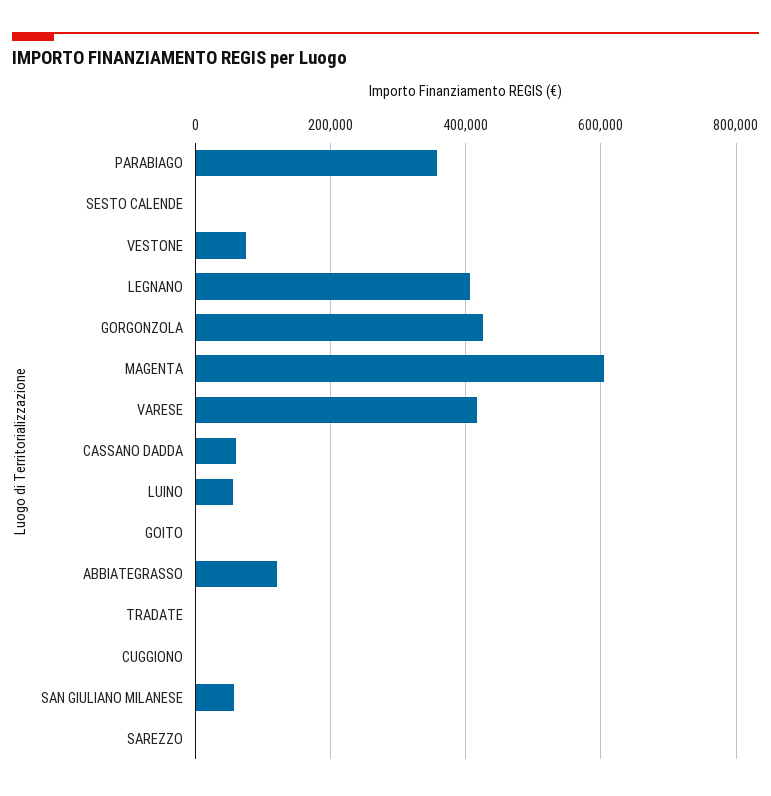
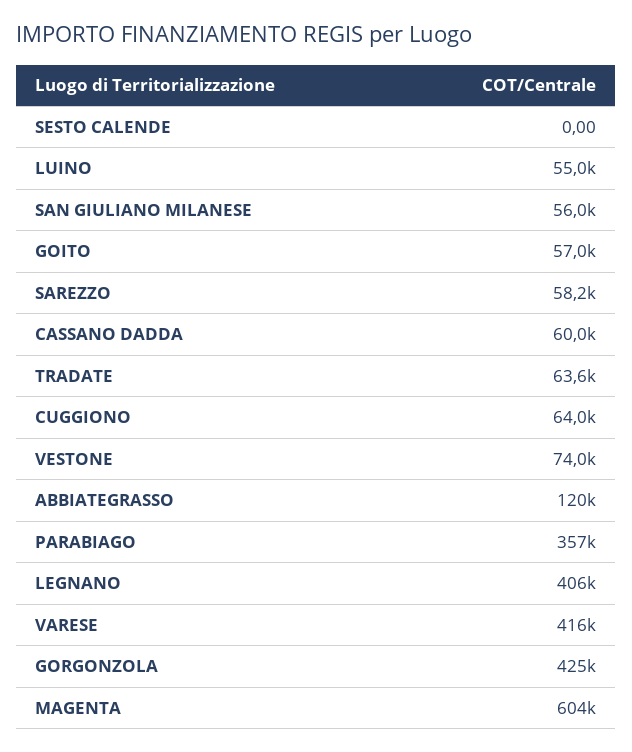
GOITO: 0 -> 57000
TRADATE: 0 -> 63600
CUGGIONO: 0 -> 64000
SAREZZO: 0 -> 58200

